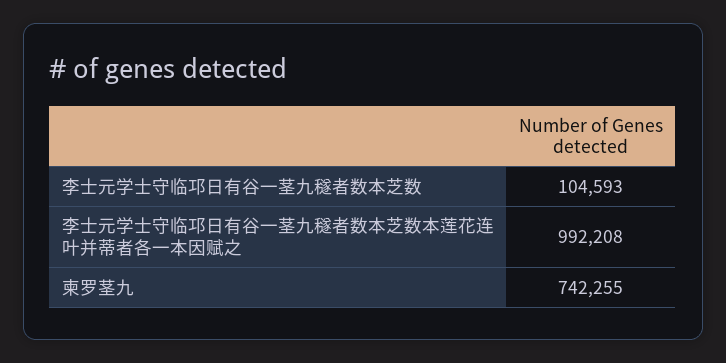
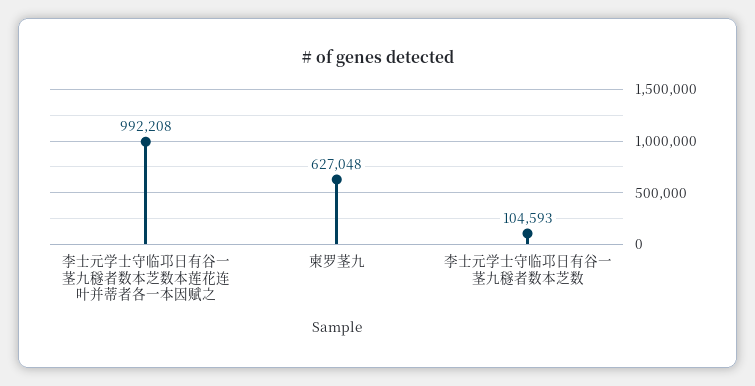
柬罗茎九: 742255 -> 627048

